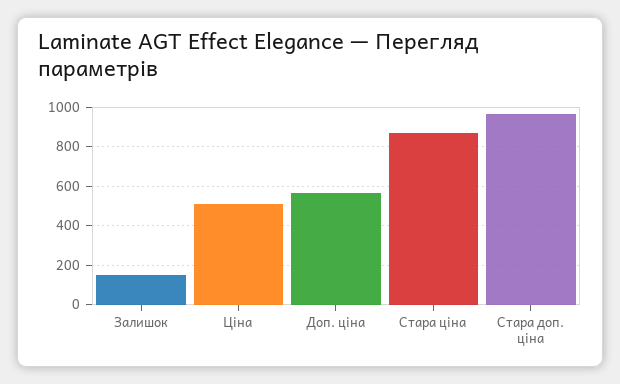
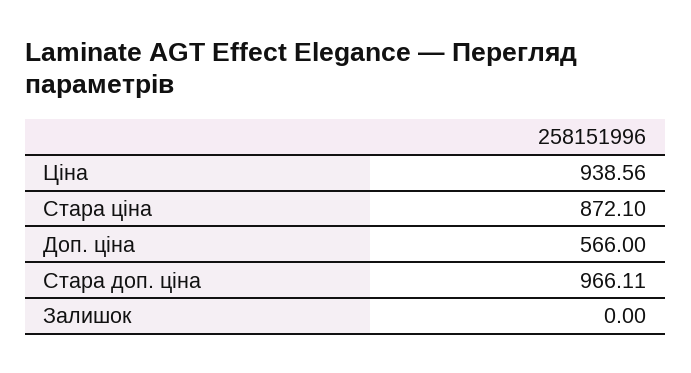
Залишок: 150 -> 0
Ціна: 500 -> 938.56

